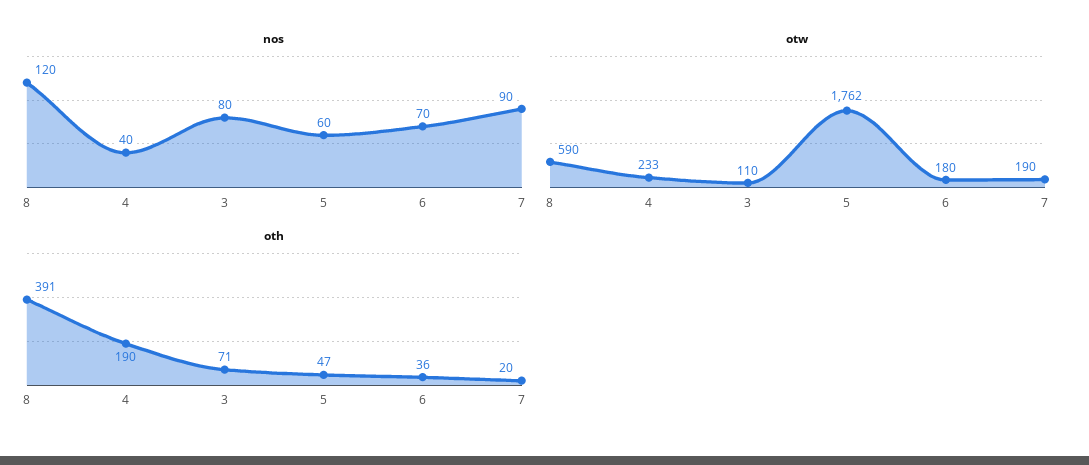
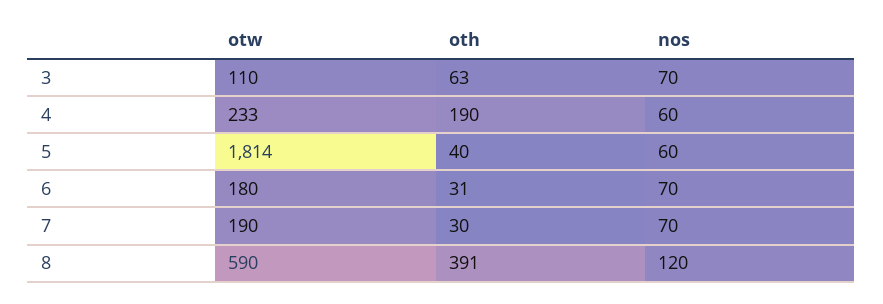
nos, 4: 40 -> 60
nos, 3: 80 -> 70
nos, 7: 90 -> 70
otw, 5: 1762 -> 1814
oth, 3: 71 -> 63
oth, 5: 47 -> 40
oth, 6: 36 -> 31
oth, 7: 20 -> 30

